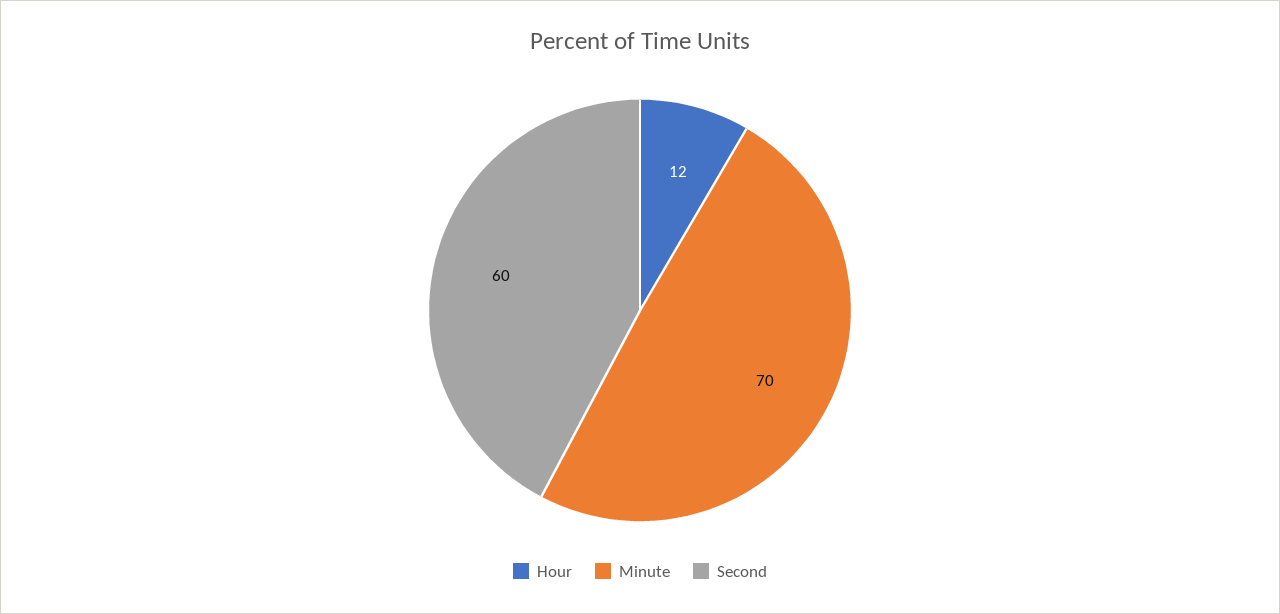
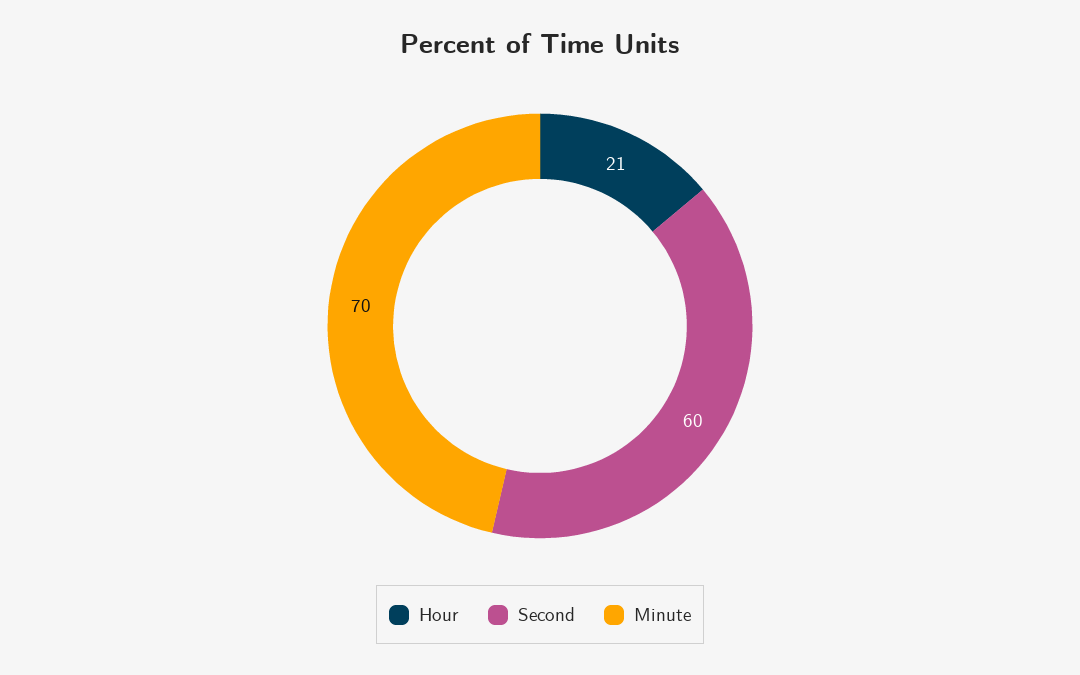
Hour: 12 -> 21

